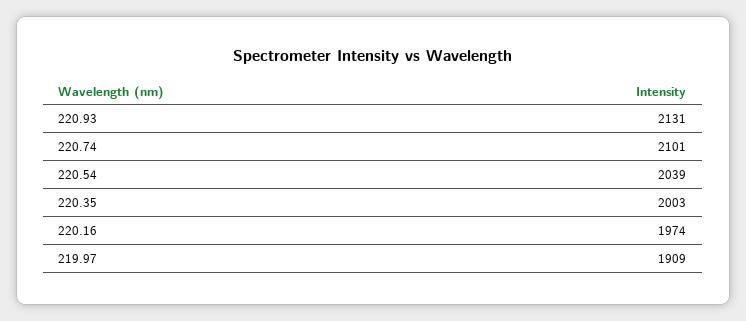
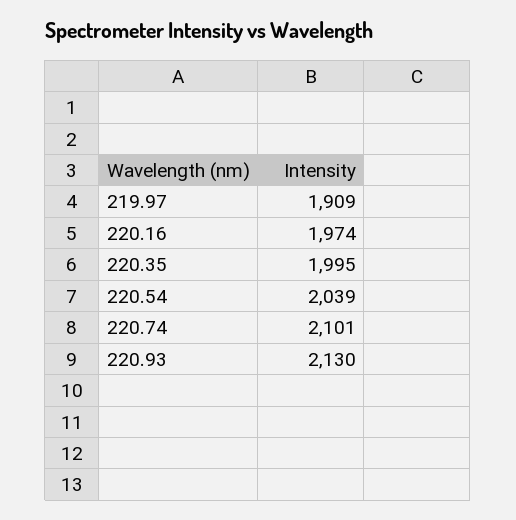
220.93: 2131 -> 2130
220.35: 2003 -> 1995

